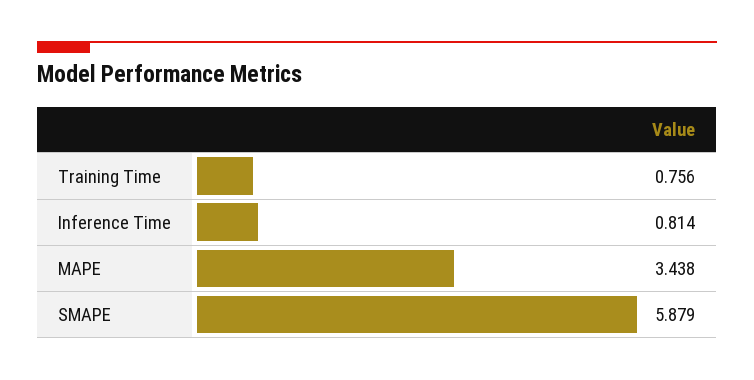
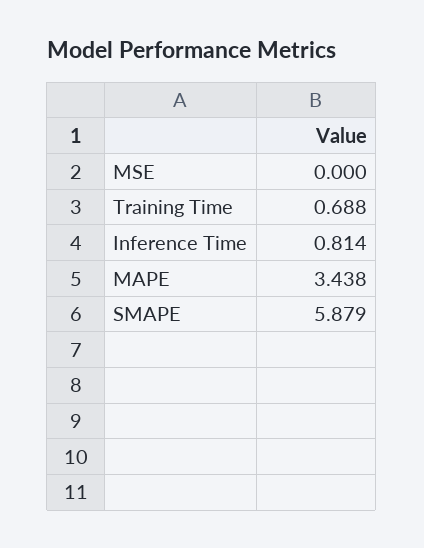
Training Time: 0.756 -> 0.688
MSE: none -> 0

